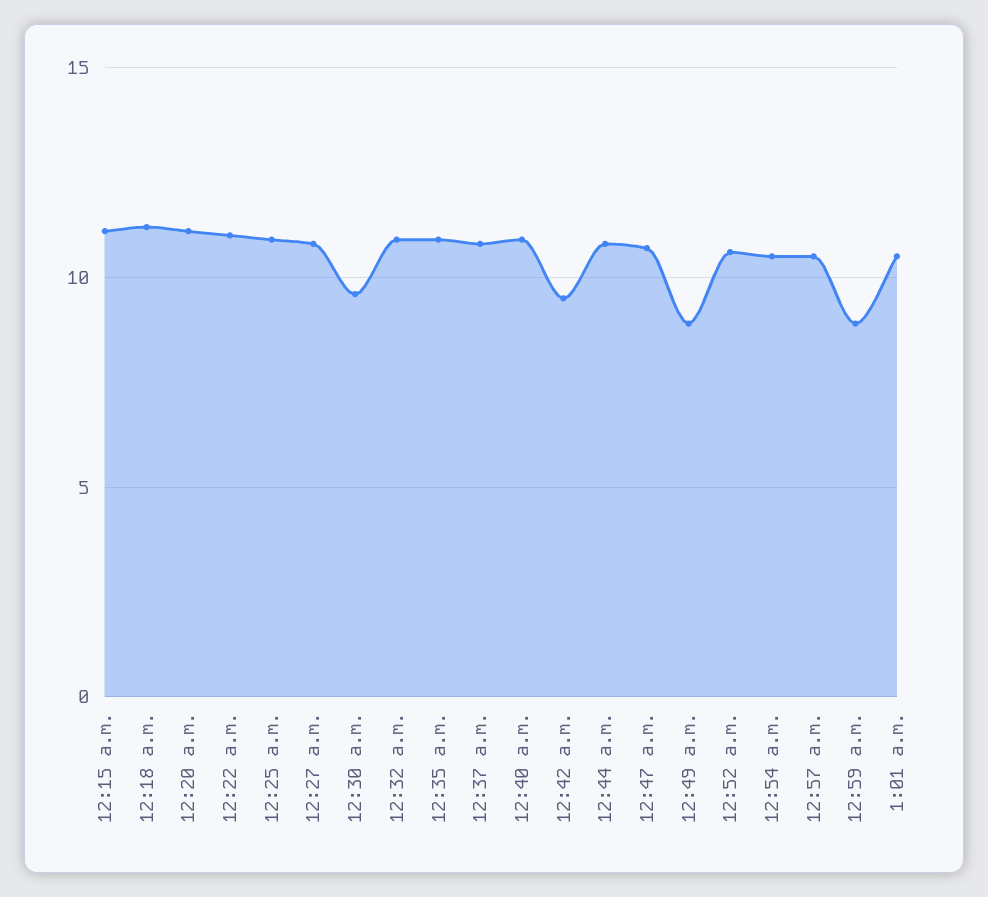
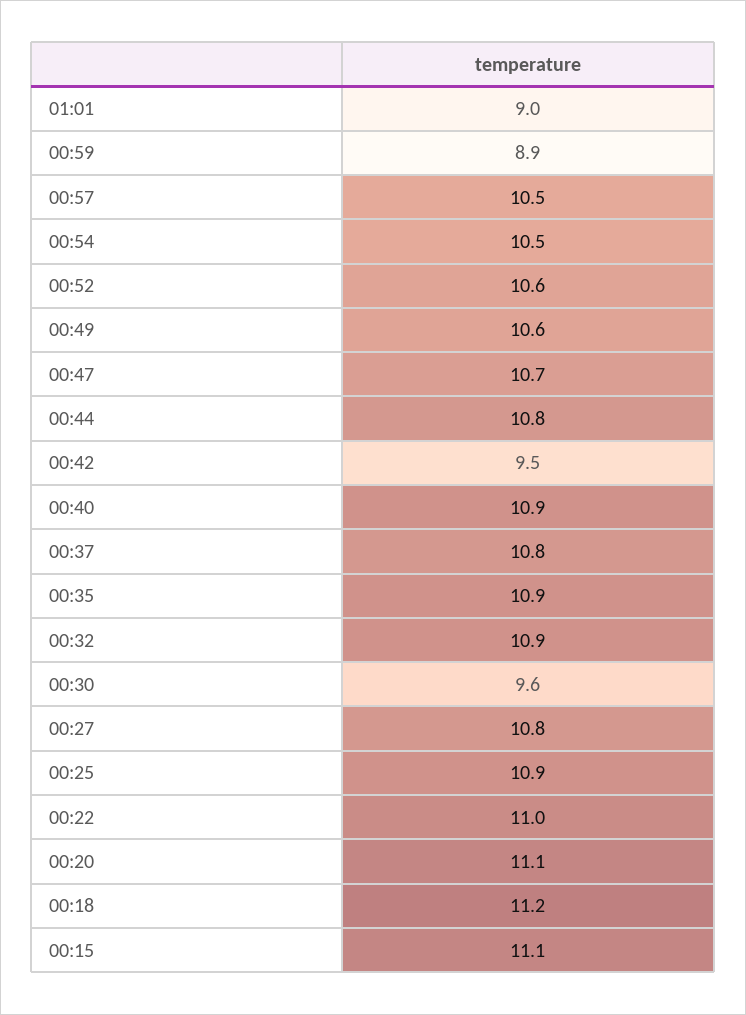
12:49 a.m.: 9 -> 10.6
1:01 a.m.: 10.5 -> 9

